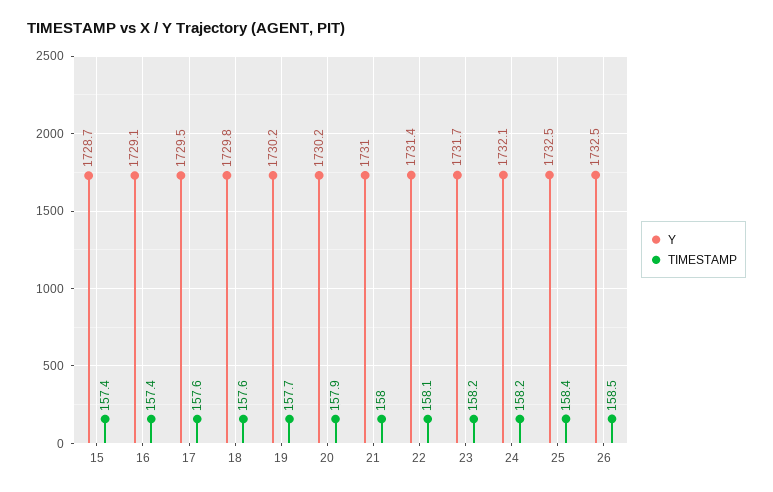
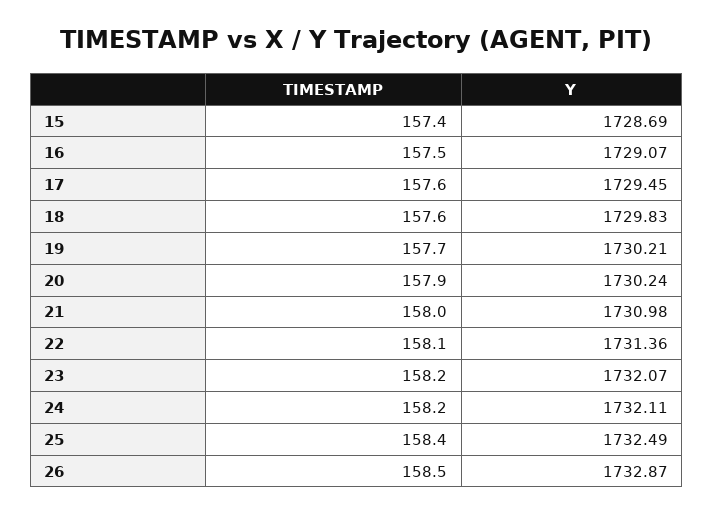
TIMESTAMP, 16: 157.4 -> 157.5
Y, 23: 1731.7 -> 1732.07
Y, 26: 1732.5 -> 1732.87

